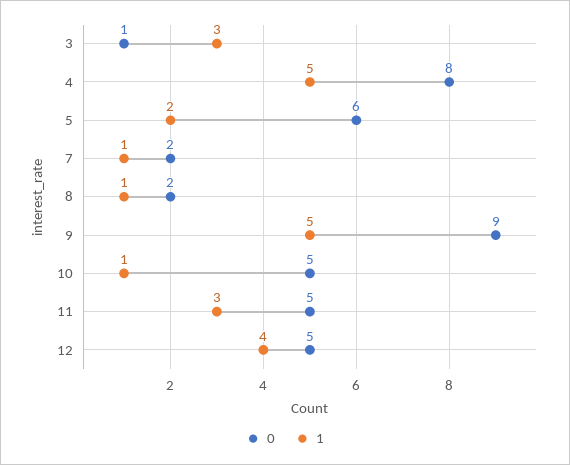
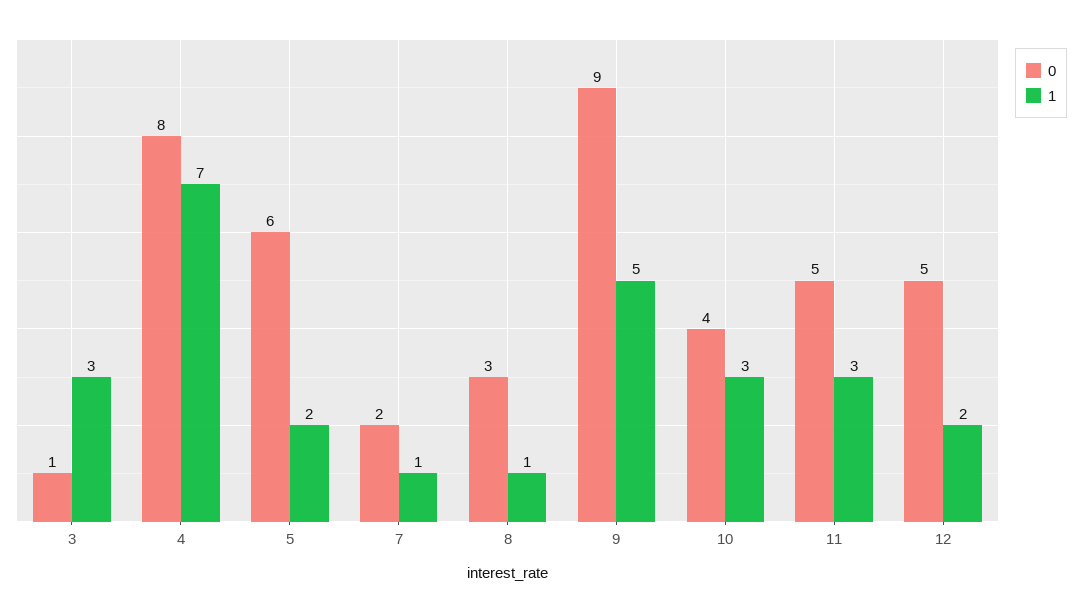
1, 4: 5 -> 7
0, 8: 2 -> 3
0, 10: 5 -> 4
1, 10: 1 -> 3
1, 12: 4 -> 2

